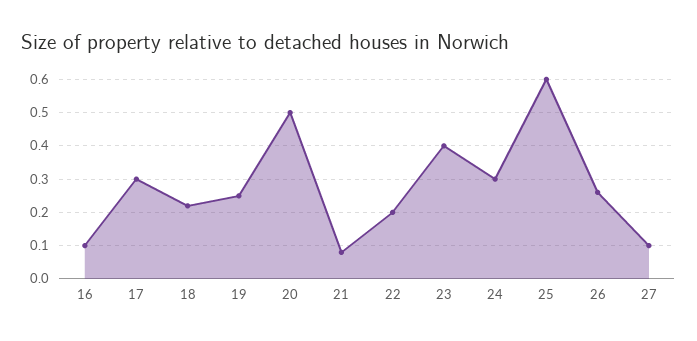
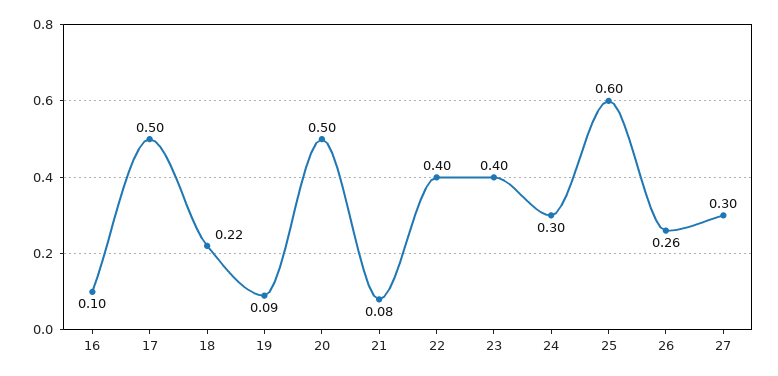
17: 0.3 -> 0.5
19: 0.25 -> 0.09
22: 0.2 -> 0.4
27: 0.1 -> 0.3

